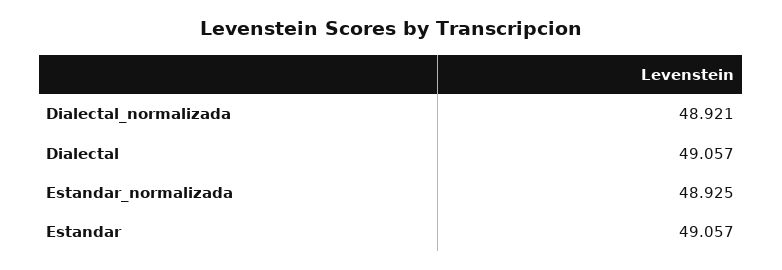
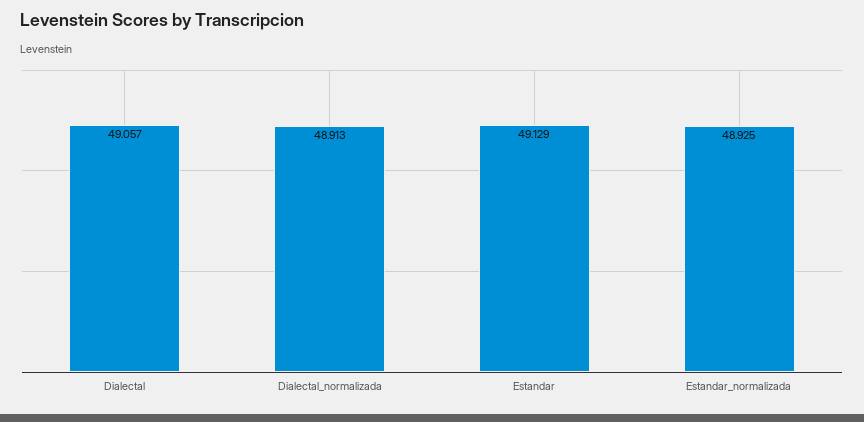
Dialectal_normalizada: 48.921 -> 48.913
Estandar: 49.057 -> 49.129

